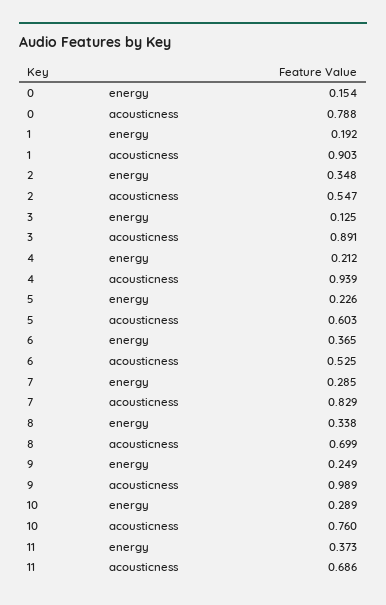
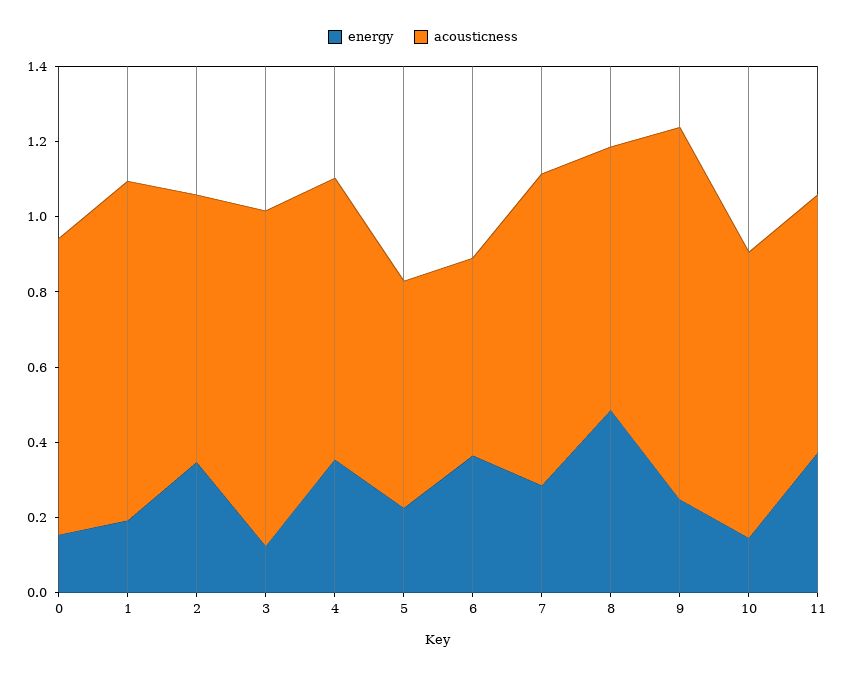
acousticness, 2: 0.547 -> 0.7
energy, 4: 0.212 -> 0.35
acousticness, 4: 0.939 -> 0.75
energy, 8: 0.338 -> 0.5
energy, 10: 0.289 -> 0.15

